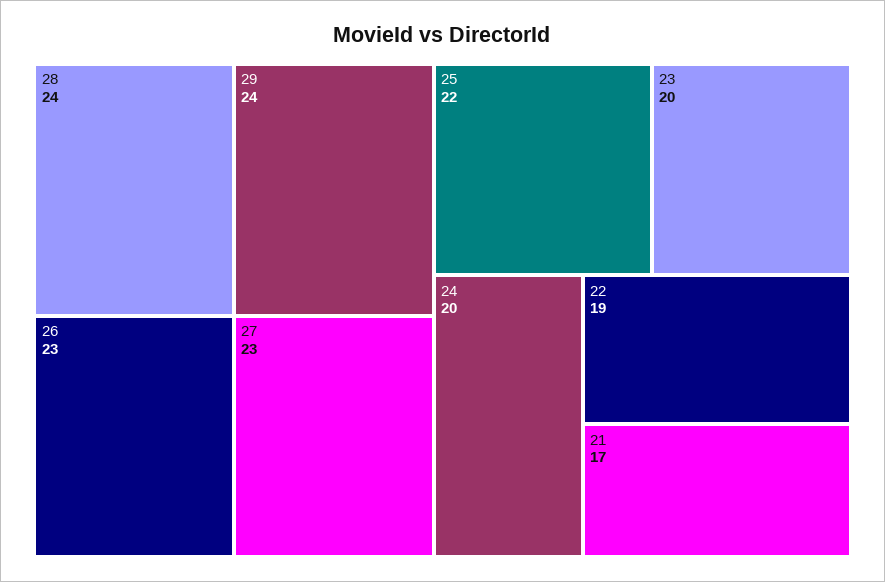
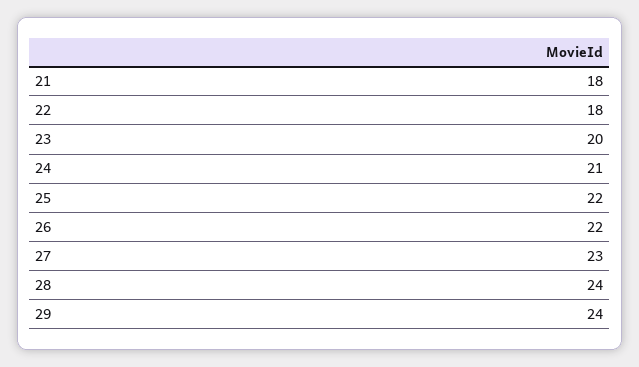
26: 23 -> 22
24: 20 -> 21
22: 19 -> 18
21: 17 -> 18

